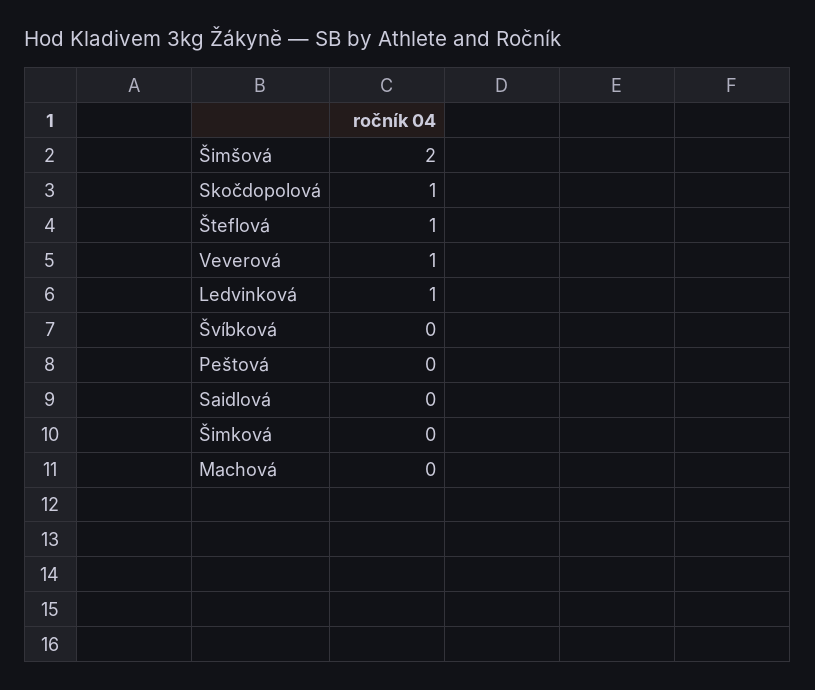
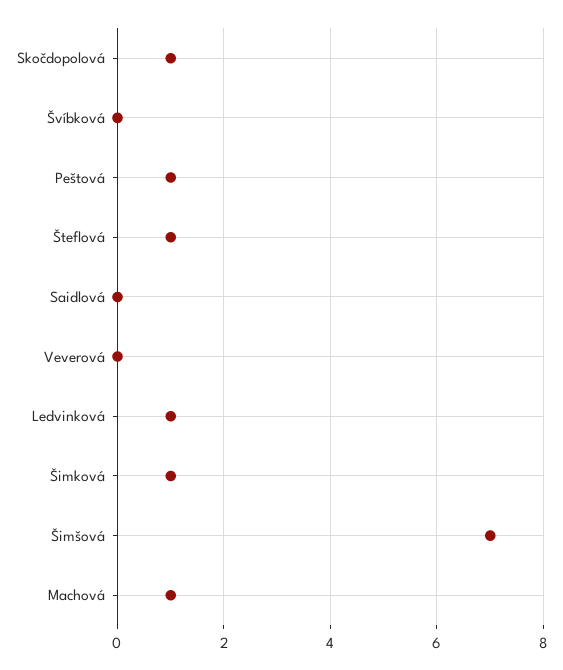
Šimšová: 2 -> 7
Veverová: 1 -> 0
Peštová: 0 -> 1
Šimková: 0 -> 1
Machová: 0 -> 1

